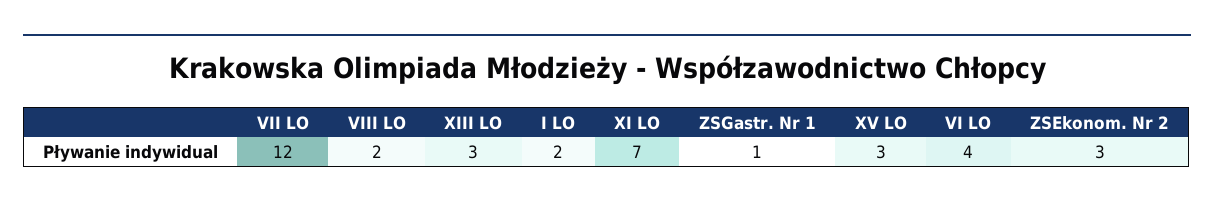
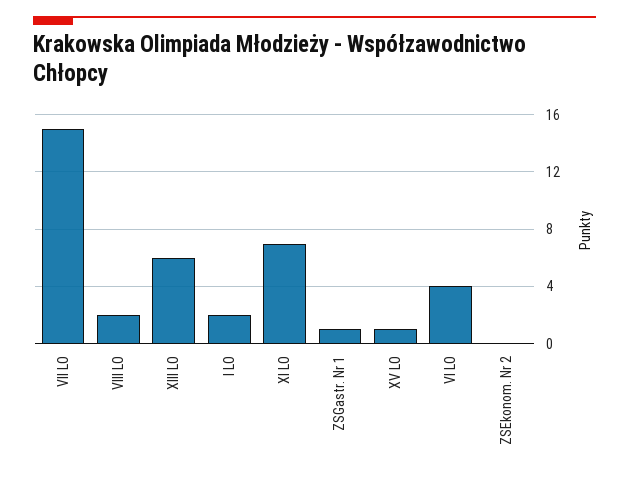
VII LO: 12 -> 15
XIII LO: 3 -> 6
XV LO: 3 -> 1
ZSEkonom. Nr 2: 3 -> 0

